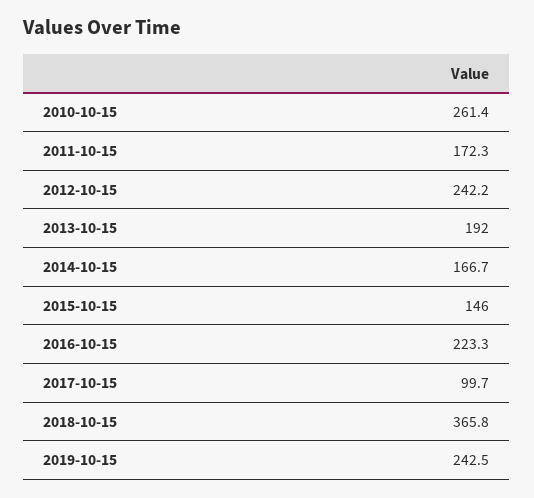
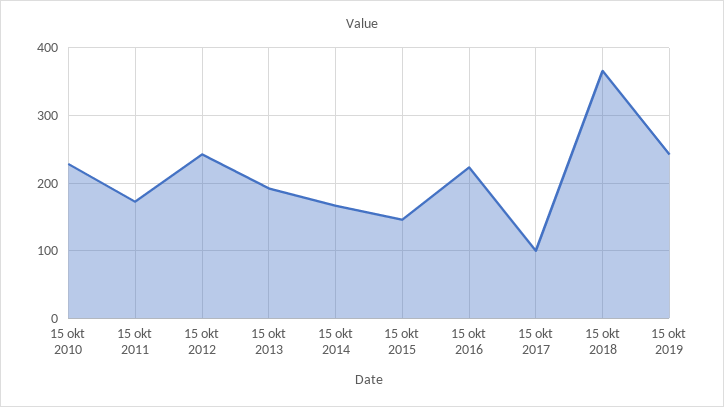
2010-10-15: 261.4 -> 230

